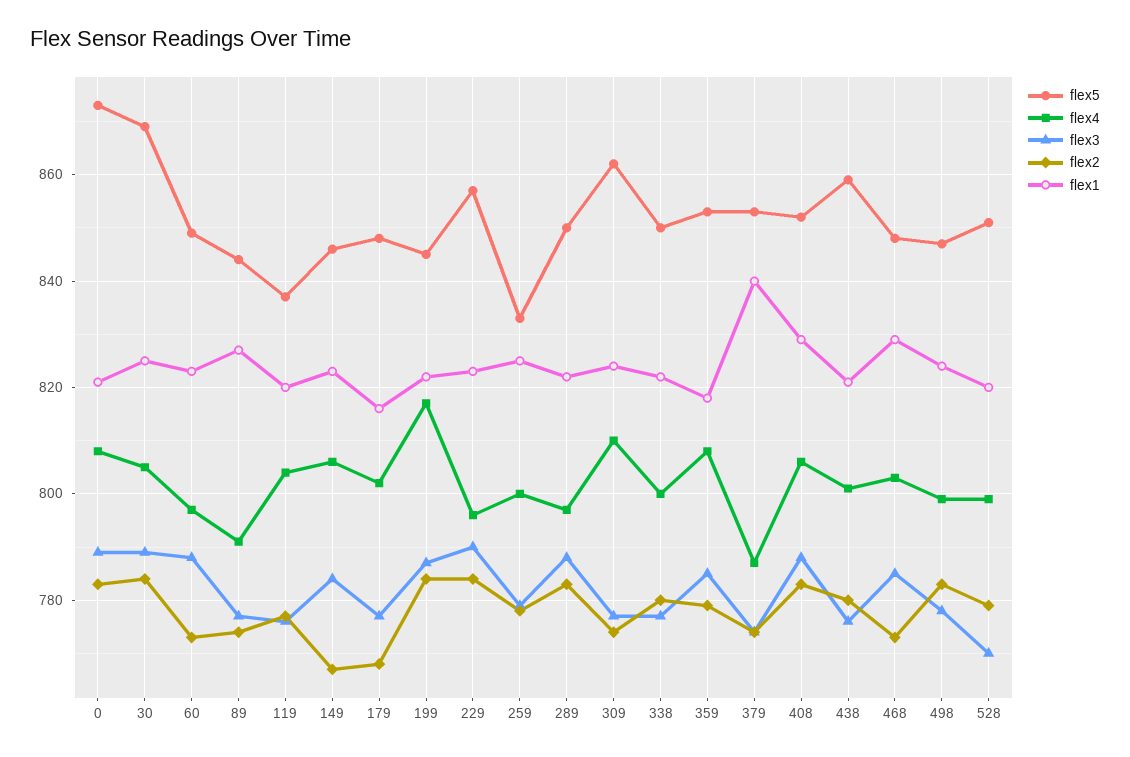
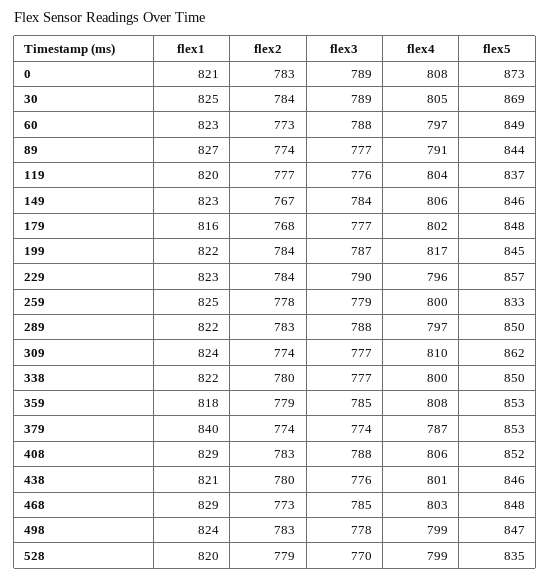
flex5, 438: 860 -> 846
flex5, 528: 850 -> 835

